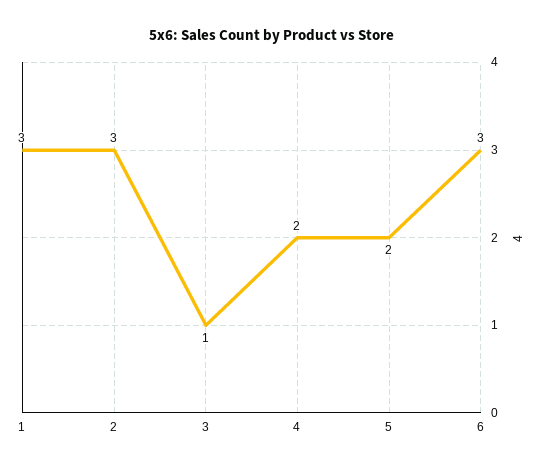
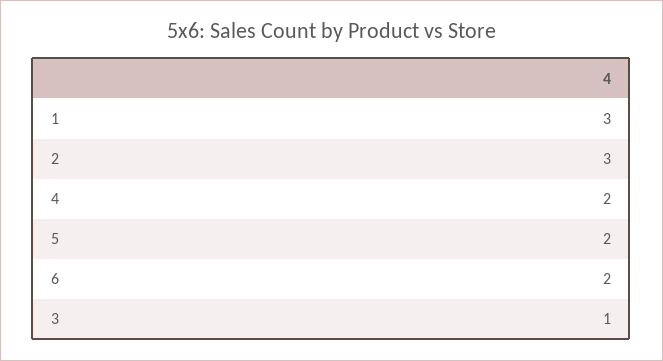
6: 3 -> 2

